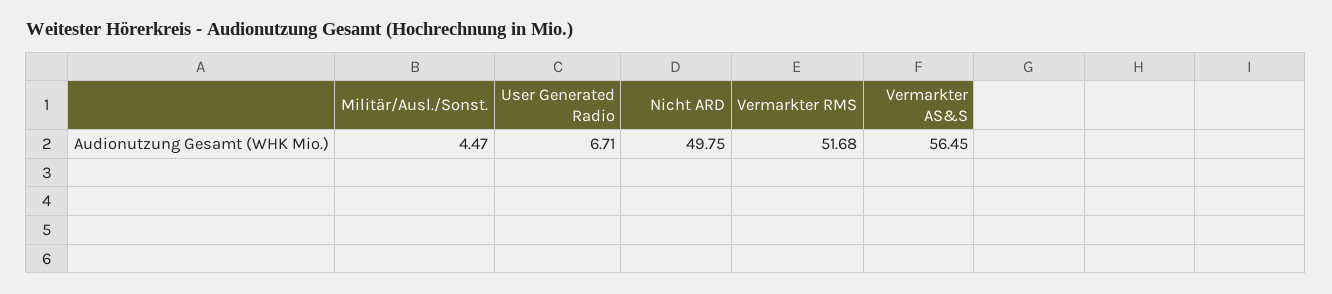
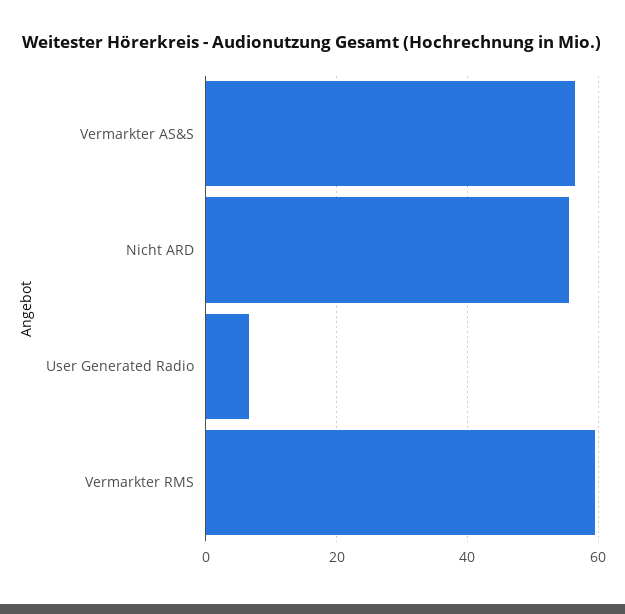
Militär/Ausl./Sonst.: 4.47 -> none
Nicht ARD: 49.75 -> 56
Vermarkter RMS: 51.68 -> 60

